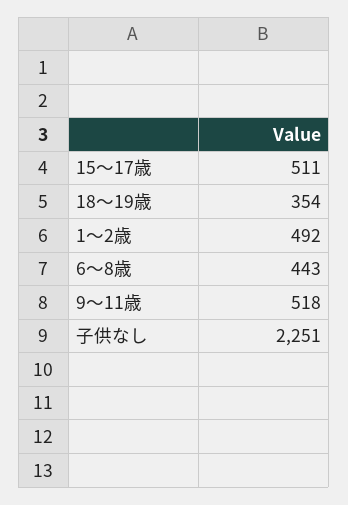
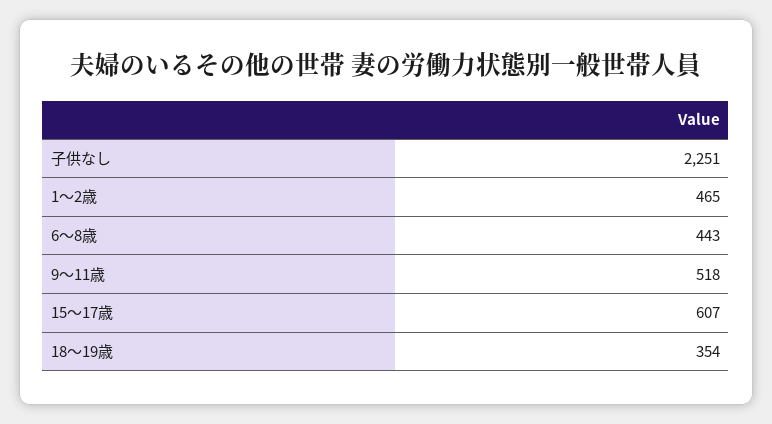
15～17歳: 511 -> 607
1～2歳: 492 -> 465

